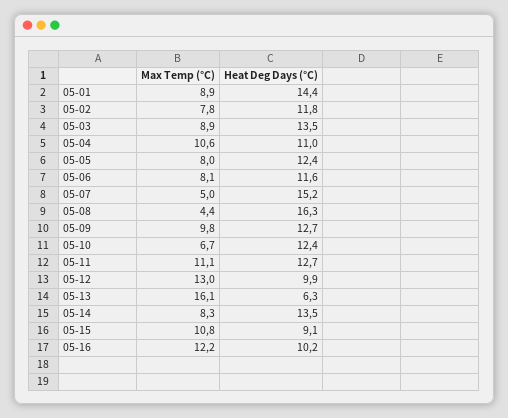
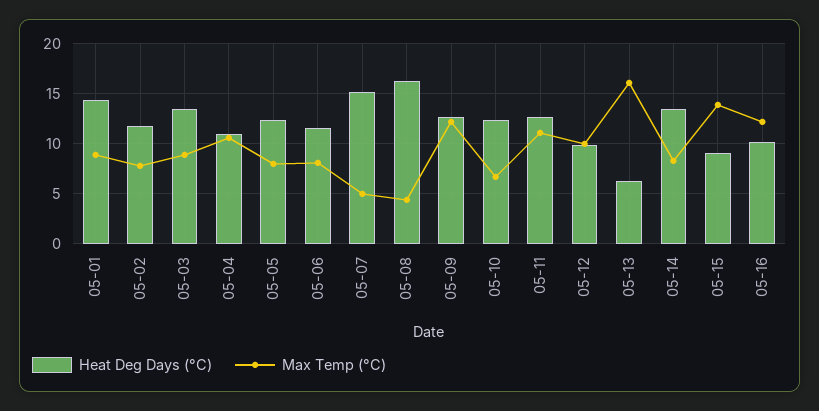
Max Temp (°C), 05-09: 9.8 -> 12
Max Temp (°C), 05-12: 13 -> 10
Max Temp (°C), 05-15: 10.8 -> 14

